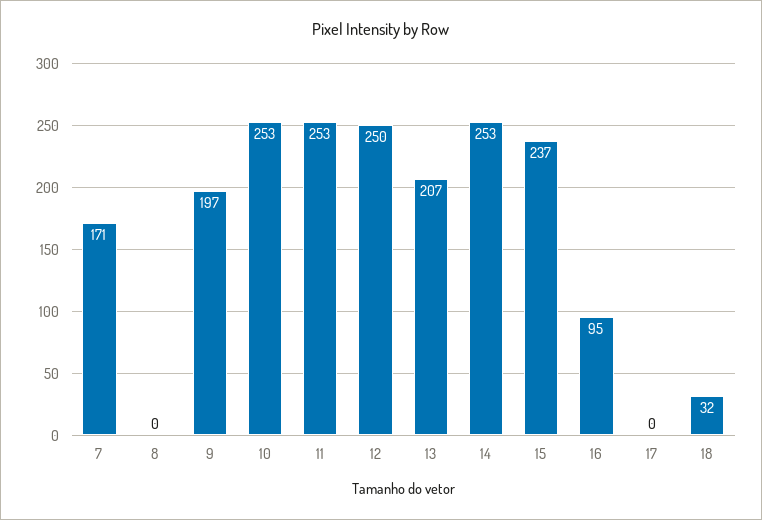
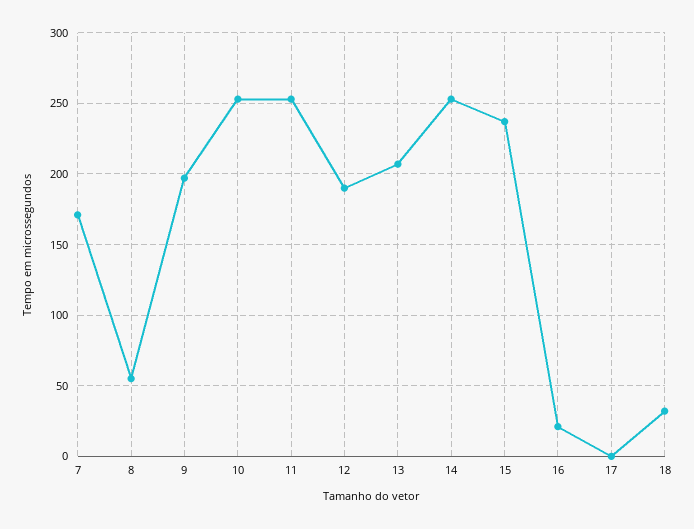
8: 0 -> 55
12: 250 -> 190
16: 95 -> 20

